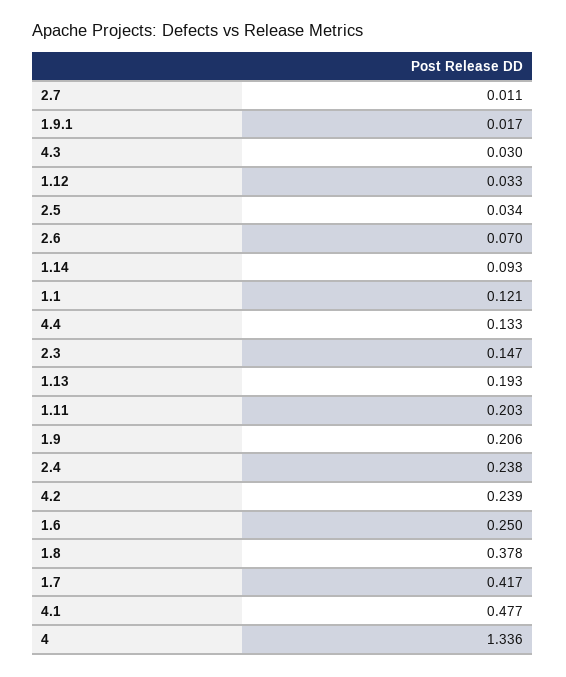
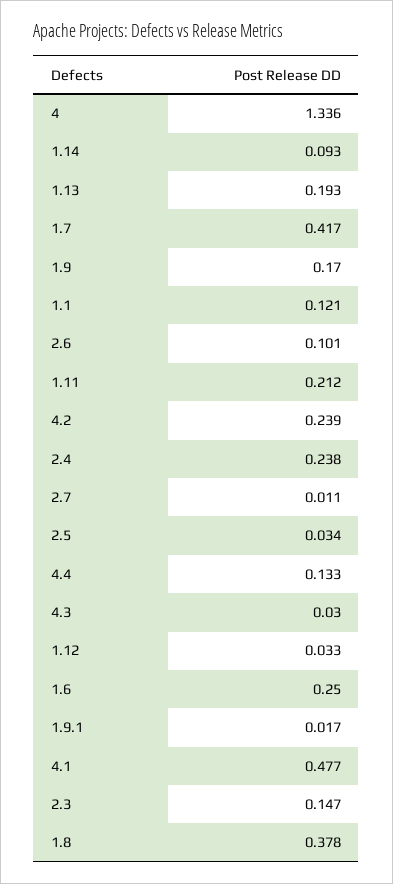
2.6: 0.07 -> 0.101
1.11: 0.203 -> 0.212
1.9: 0.206 -> 0.17

